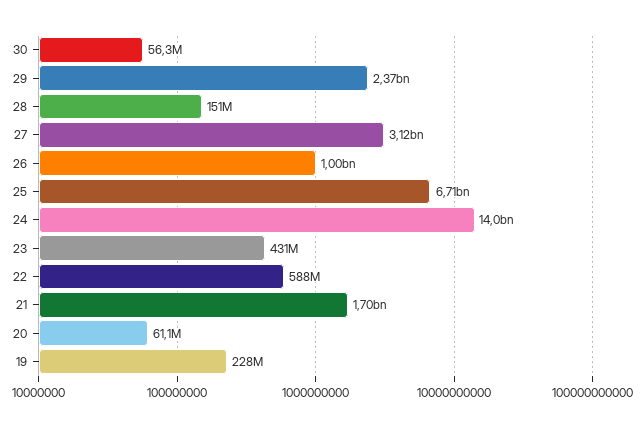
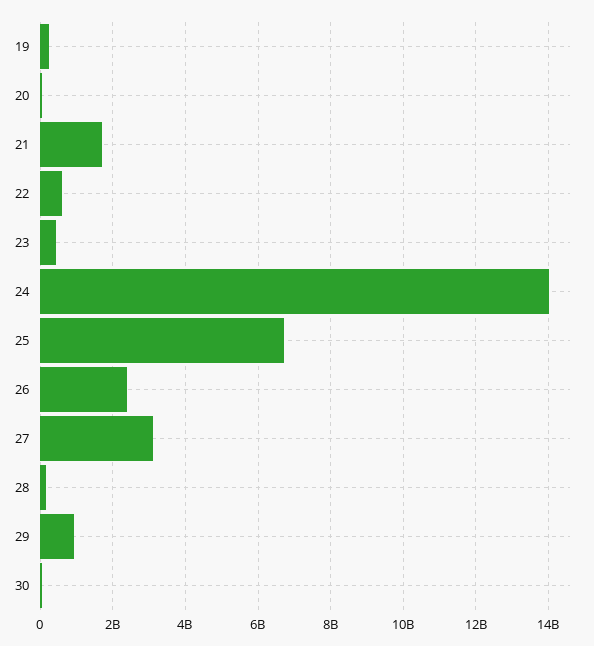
29: 2370000000 -> 1000000000
26: 1000000000 -> 2400000000

